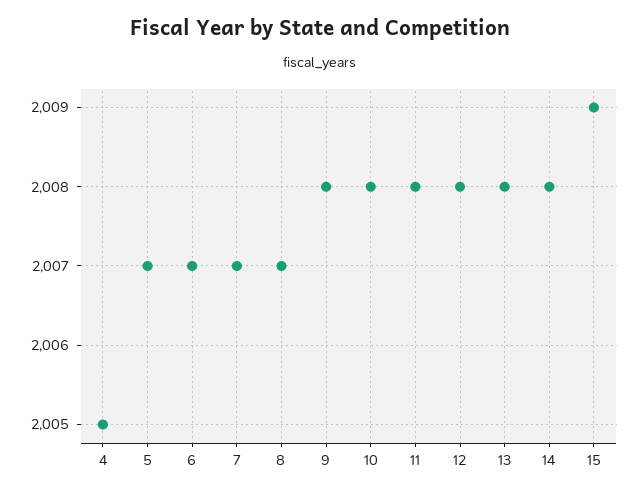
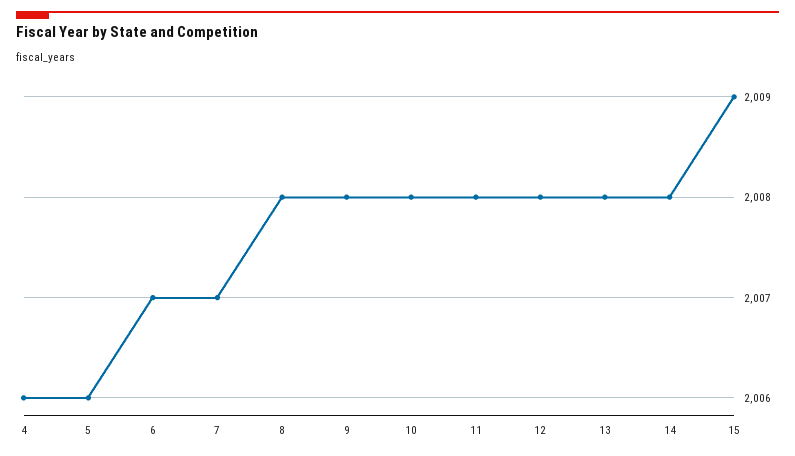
4: 2005 -> 2006
5: 2007 -> 2006
8: 2007 -> 2008

